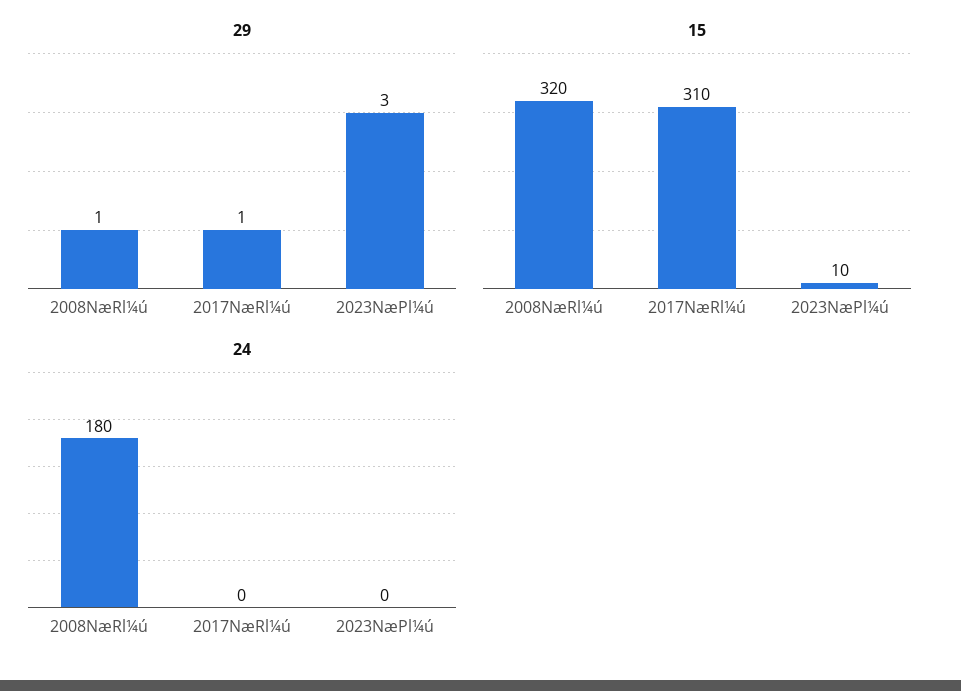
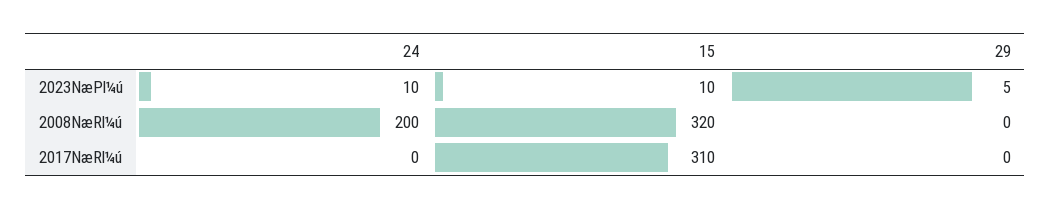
29, 2008NæRl¼ú: 1 -> 0
29, 2017NæRl¼ú: 1 -> 0
29, 2023NæPl¼ú: 3 -> 5
24, 2008NæRl¼ú: 180 -> 200
24, 2023NæPl¼ú: 0 -> 10

